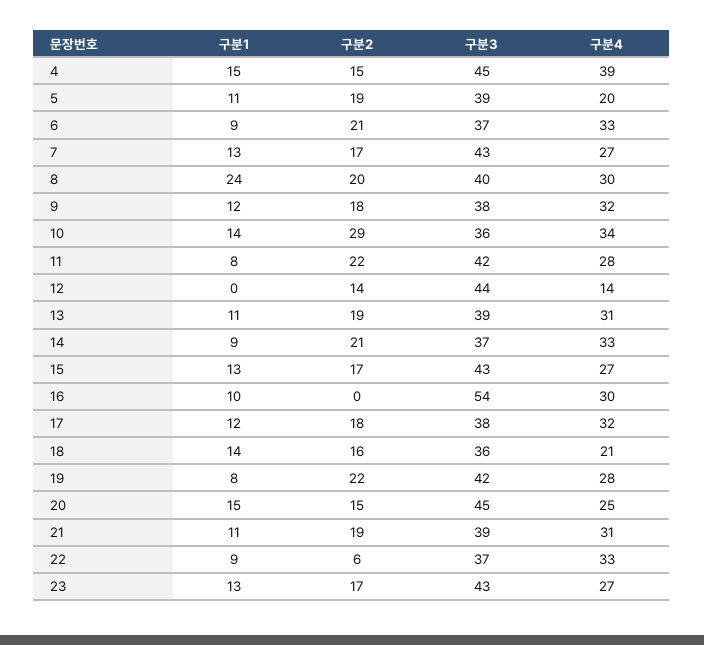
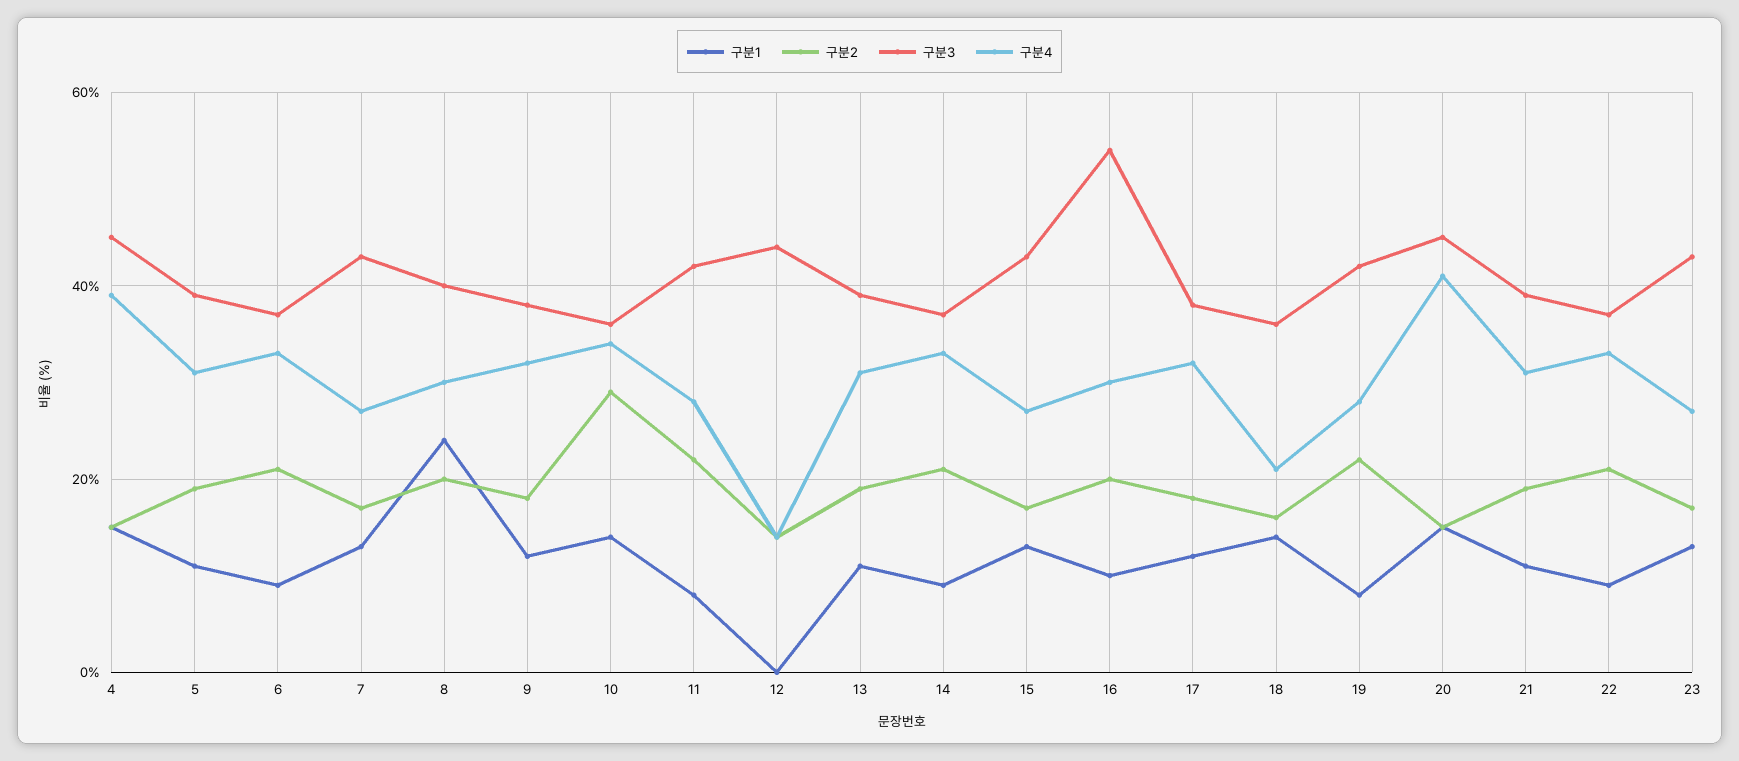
구분4, 5: 20 -> 30
구분2, 16: 0 -> 20
구분4, 20: 25 -> 40
구분2, 22: 6 -> 20

